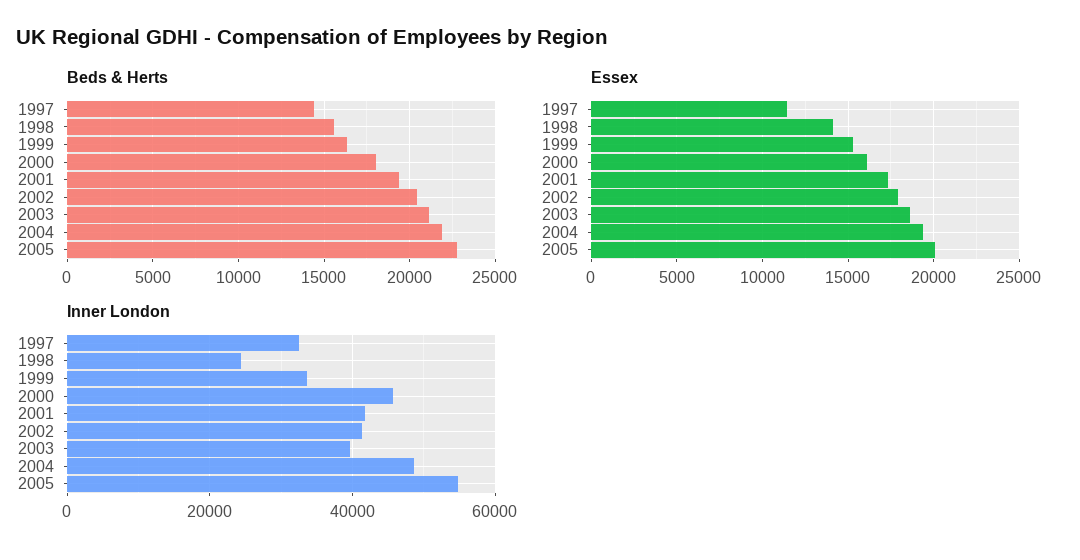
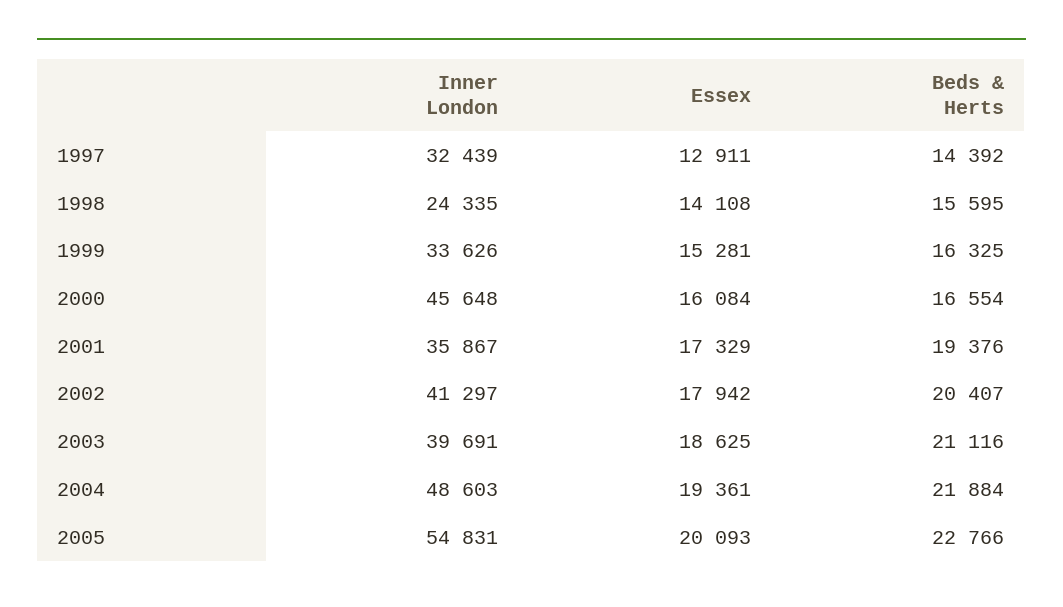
Beds & Herts, 2000: 18000 -> 16554
Essex, 1997: 11500 -> 12911
Inner London, 2001: 42000 -> 35867

